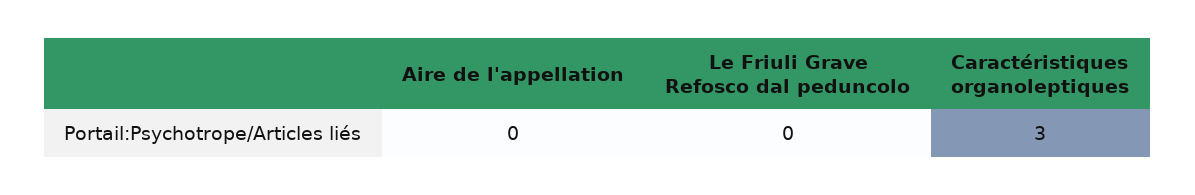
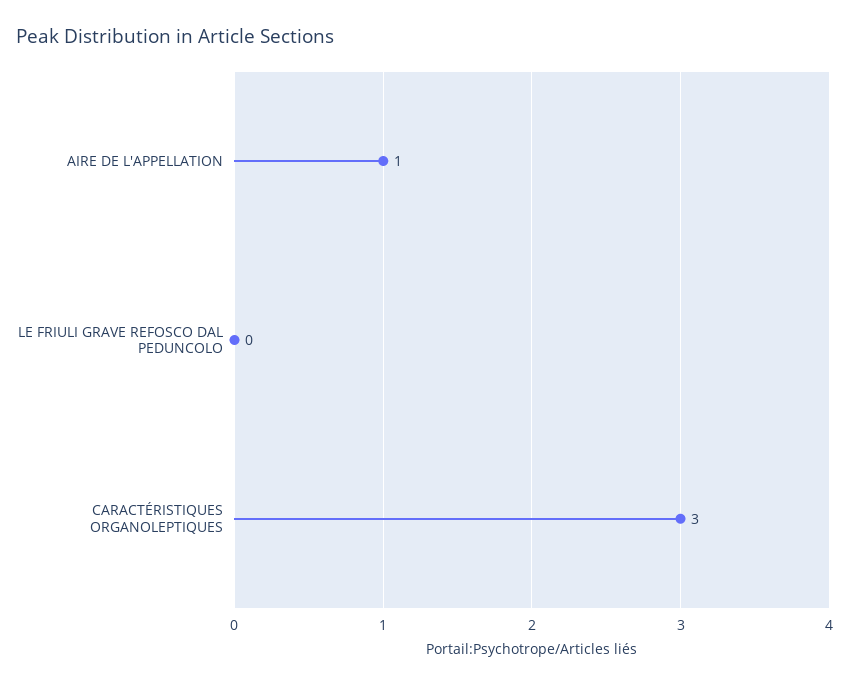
Aire de l'appellation: 0 -> 1

